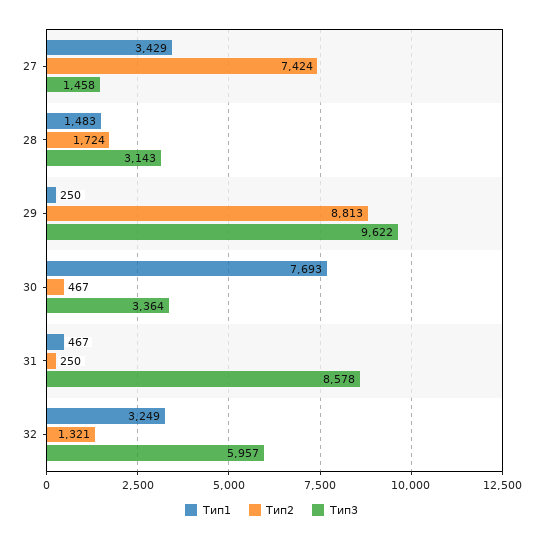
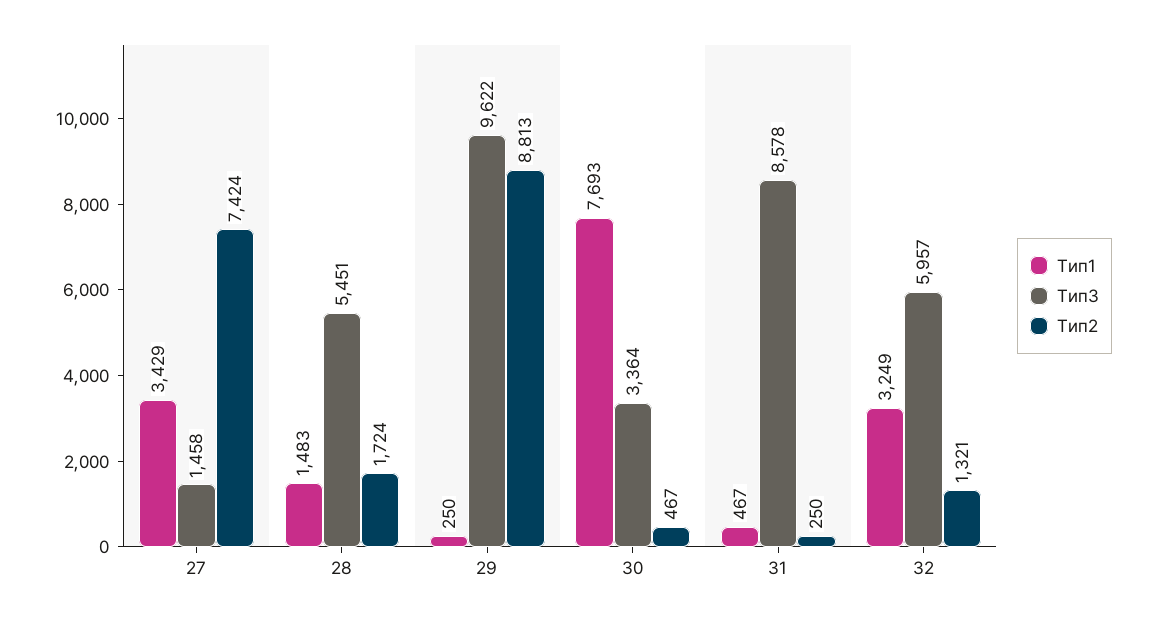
Тип3, 28: 3143 -> 5451

